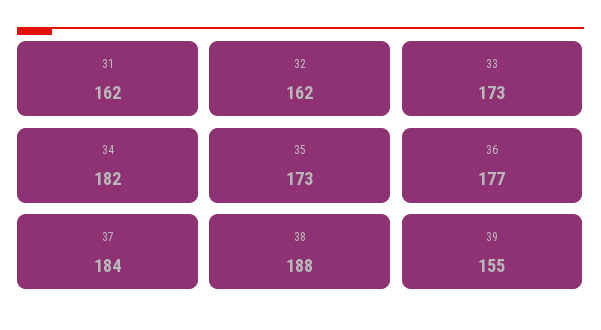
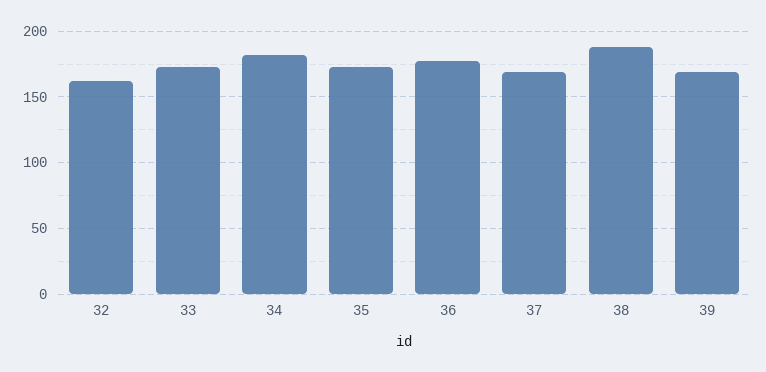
31: 162 -> none
37: 184 -> 170
39: 155 -> 170

